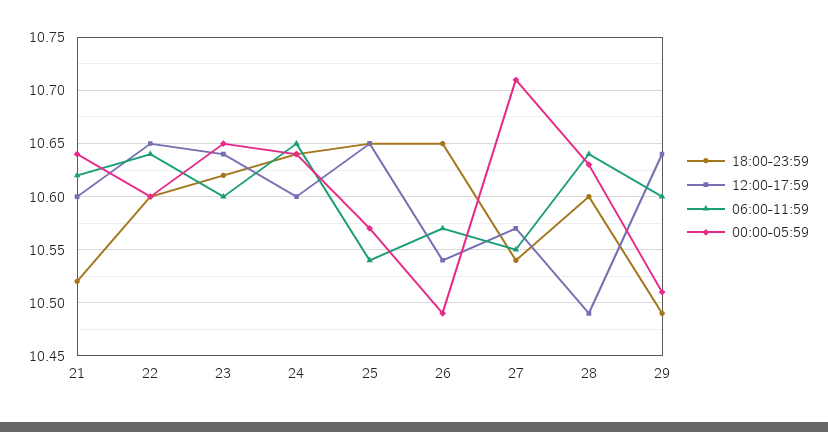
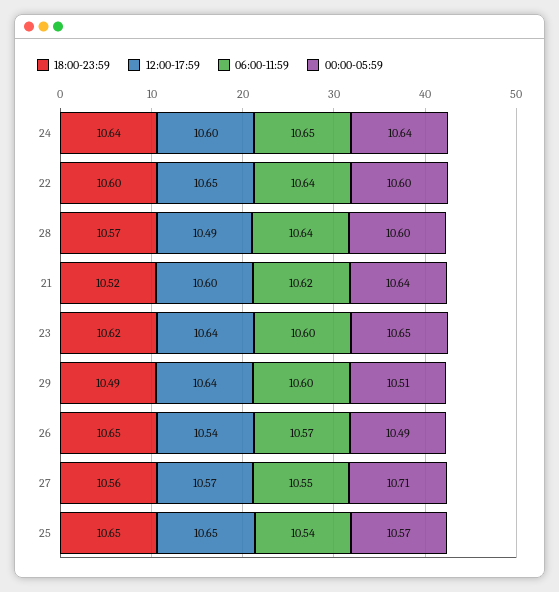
18:00-23:59, 27: 10.54 -> 10.56
18:00-23:59, 28: 10.6 -> 10.57
00:00-05:59, 28: 10.63 -> 10.6

